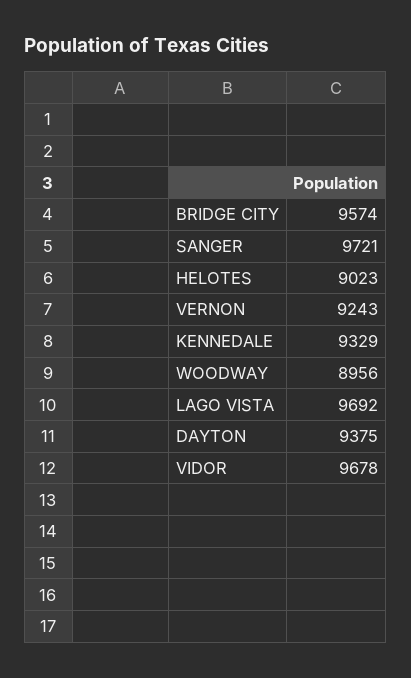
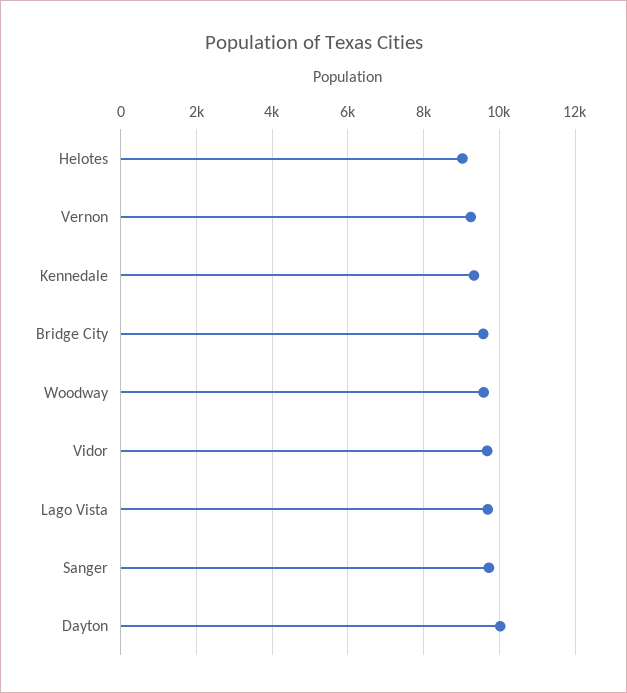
WOODWAY: 8956 -> 9600
DAYTON: 9375 -> 10000

